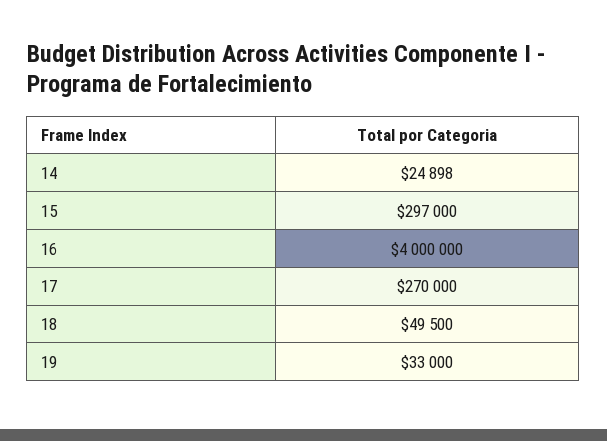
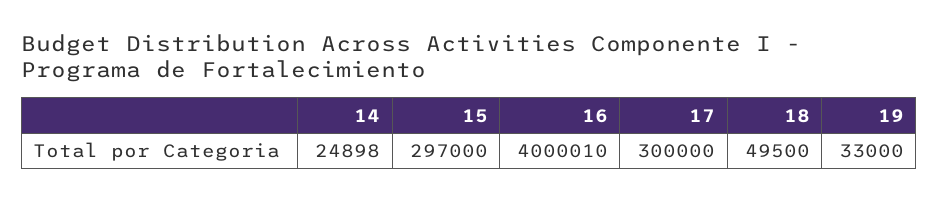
16: 4000000 -> 4000010
17: 270000 -> 300000

